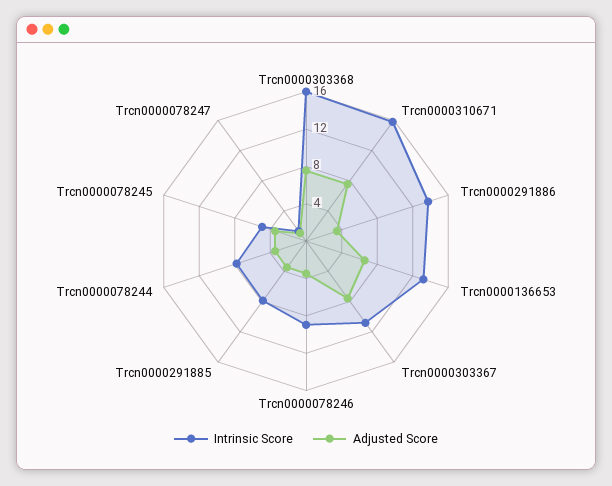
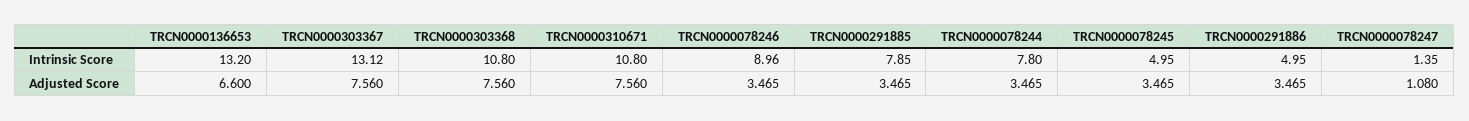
Intrinsic Score, Trcn0000303368: 16 -> 10.8
Intrinsic Score, Trcn0000310671: 16 -> 10.8
Intrinsic Score, Trcn0000291886: 14 -> 4.95
Intrinsic Score, Trcn0000303367: 11 -> 13.12

